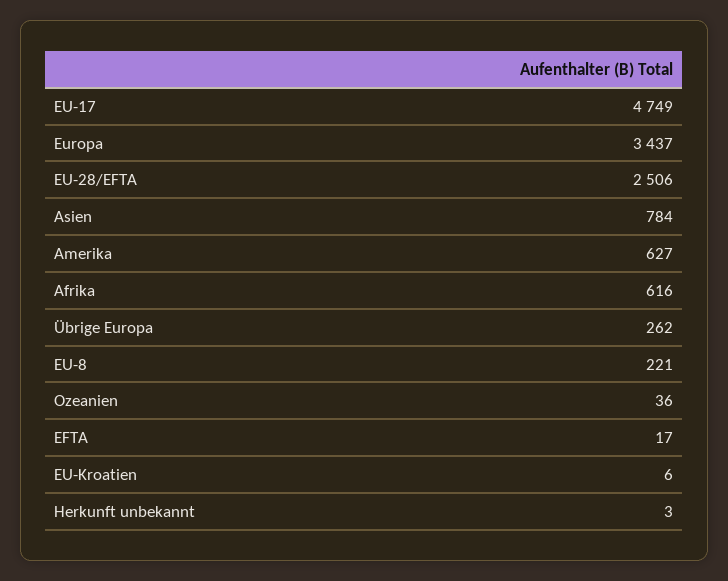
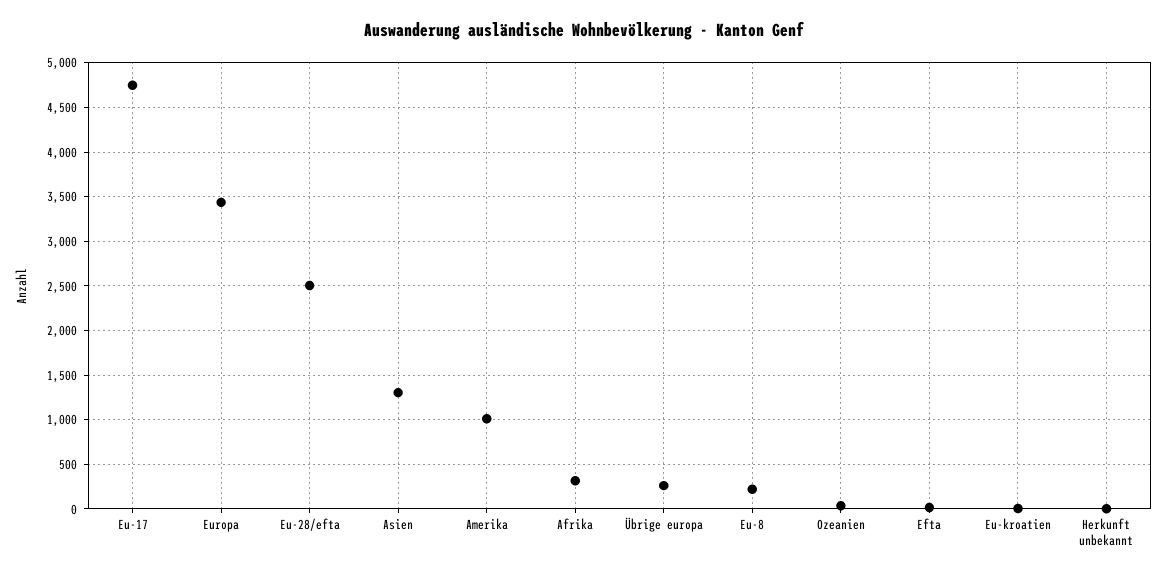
Asien: 784 -> 1300
Amerika: 627 -> 1000
Afrika: 616 -> 300

